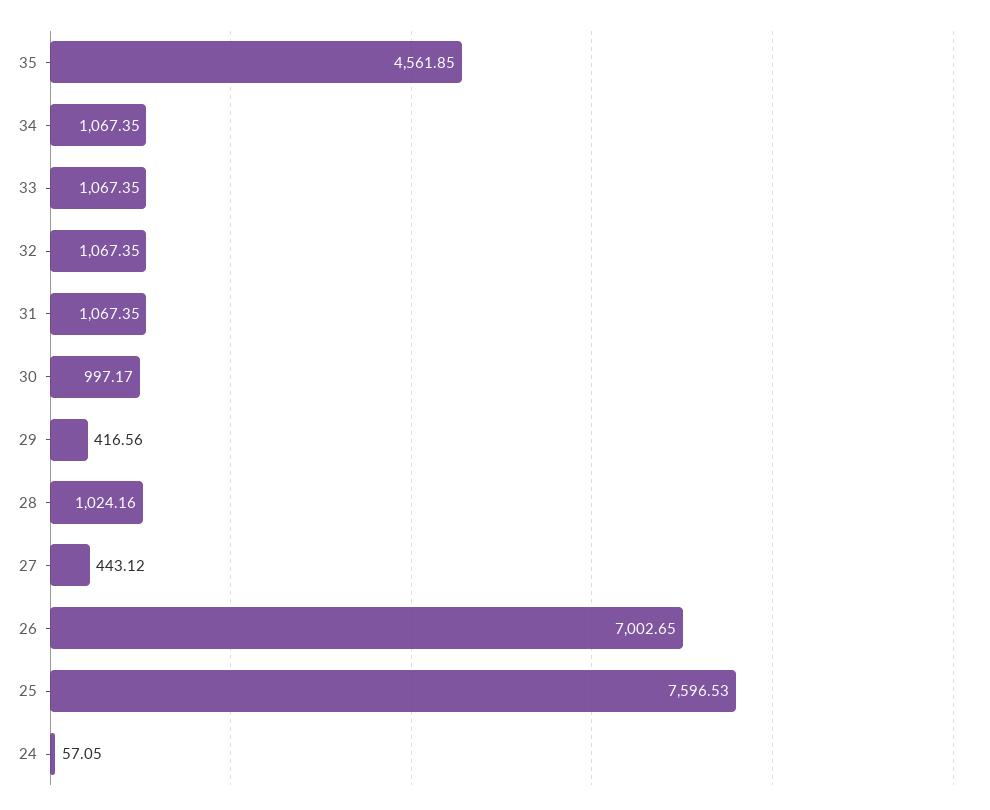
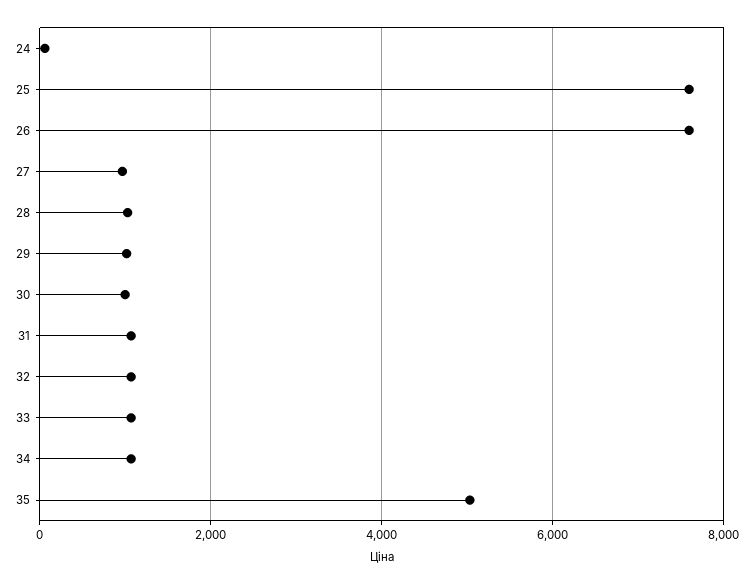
35: 4561.85 -> 5000
29: 416.56 -> 1000
27: 443.12 -> 1000
26: 7002.65 -> 7600

